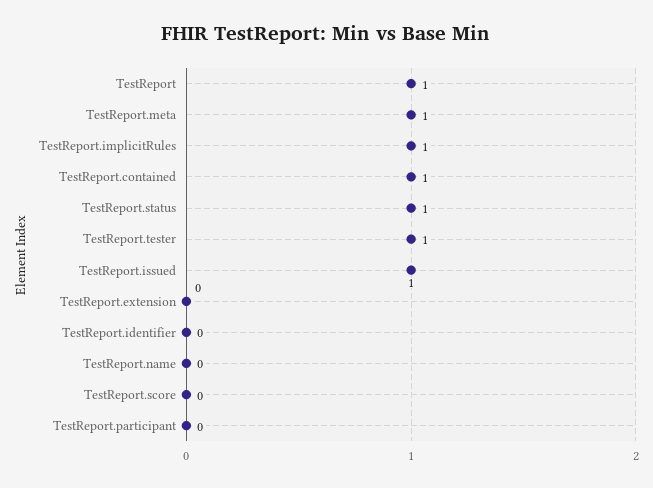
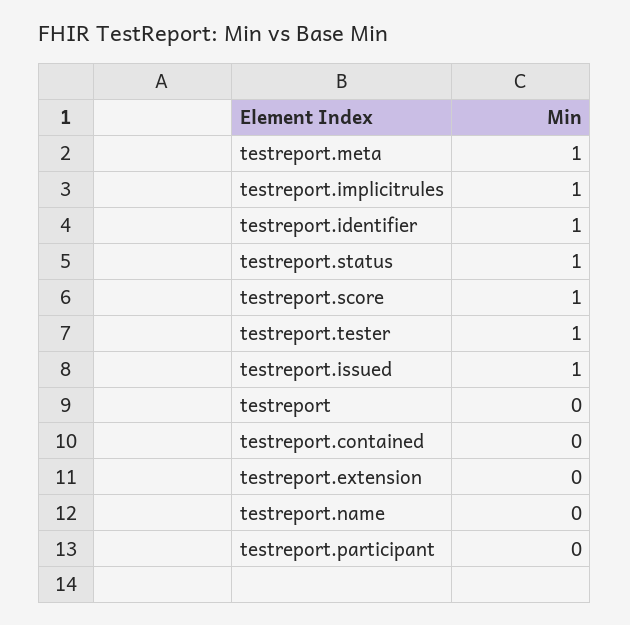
TestReport: 1 -> 0
TestReport.contained: 1 -> 0
TestReport.identifier: 0 -> 1
TestReport.score: 0 -> 1

